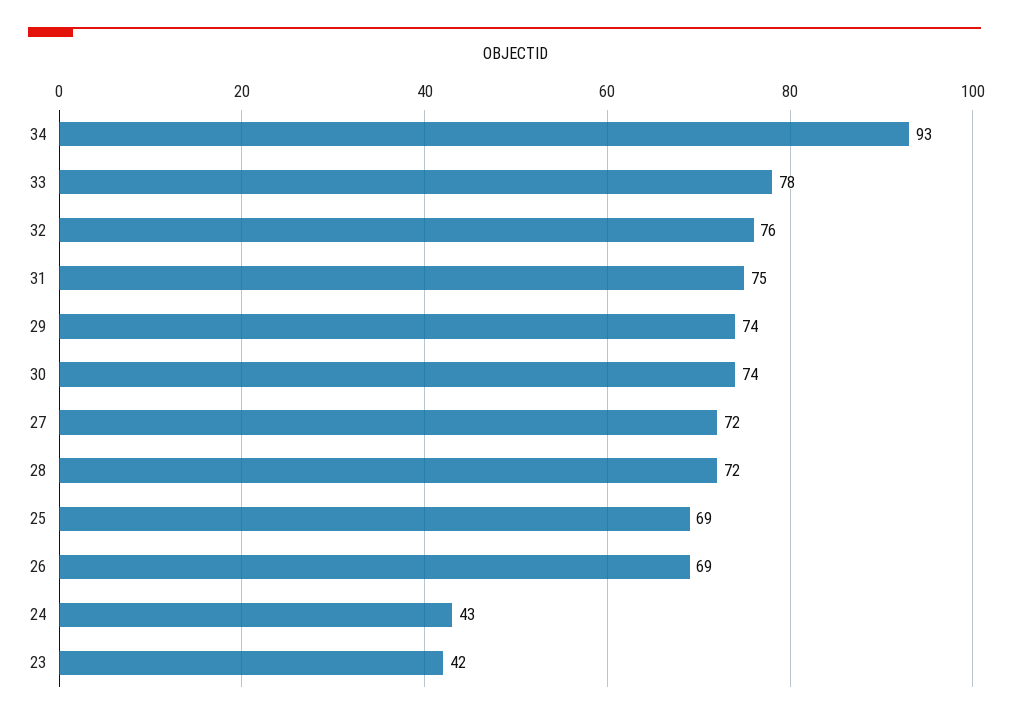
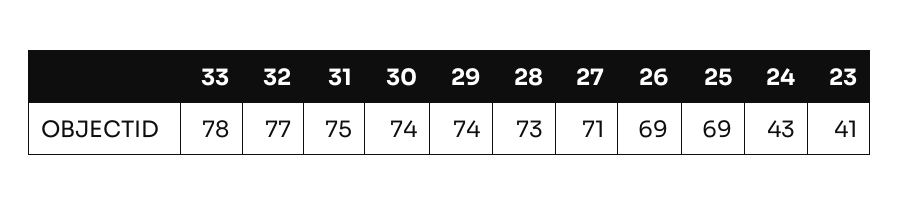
34: 93 -> none
32: 76 -> 77
27: 72 -> 71
28: 72 -> 73
23: 42 -> 41

